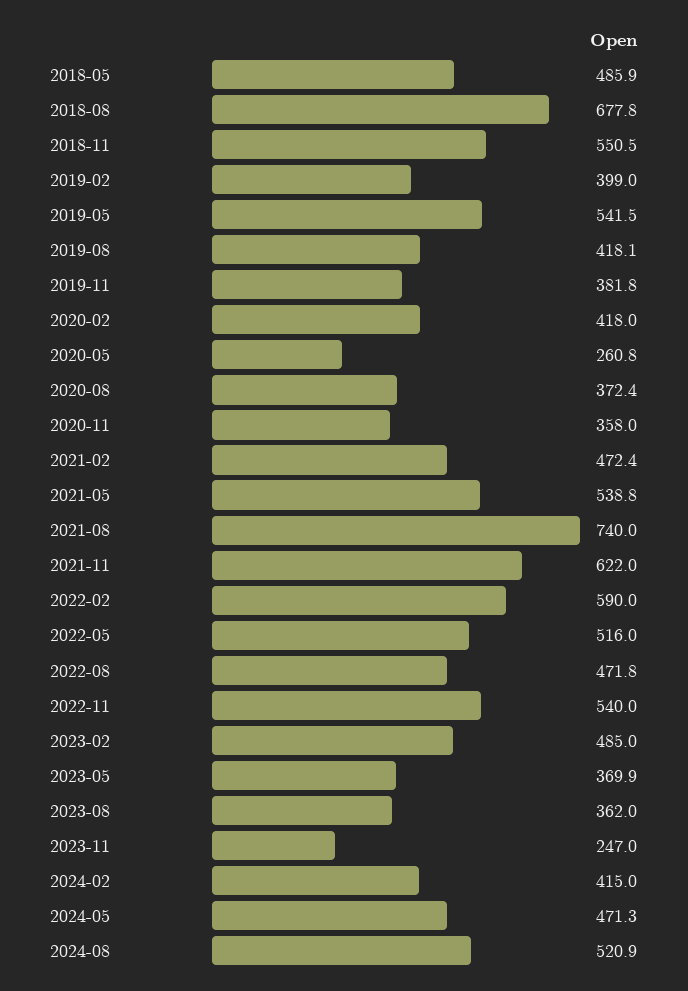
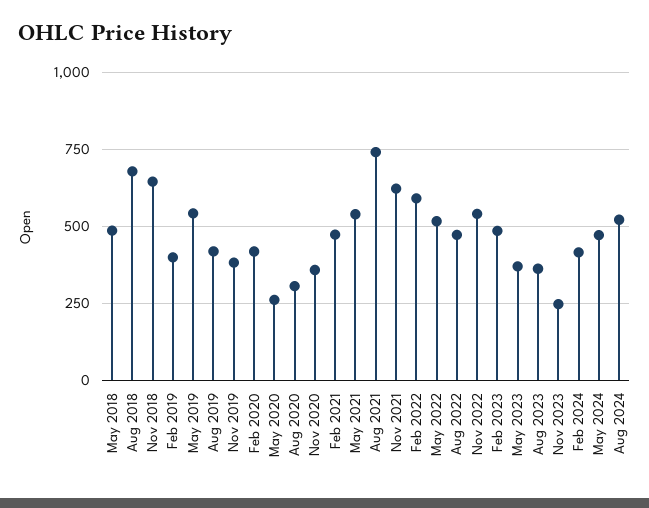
2018-11: 550.5 -> 650
2020-08: 372.4 -> 300

